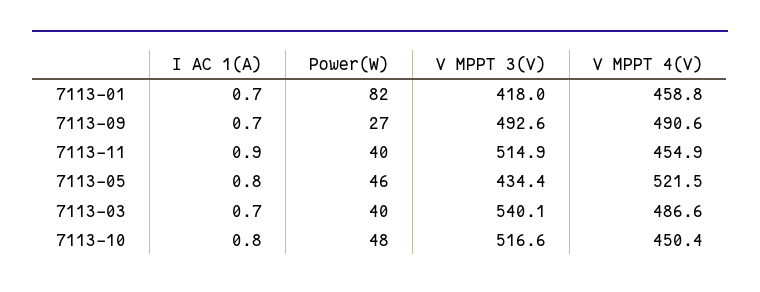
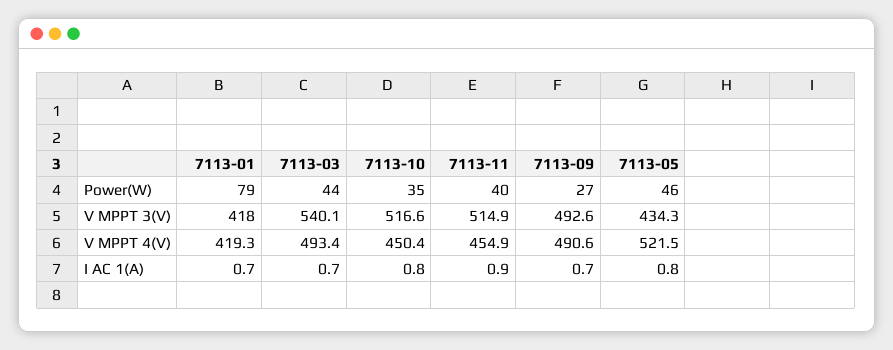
Power(W), 7113-01: 82 -> 79
V MPPT 4(V), 7113-01: 458.8 -> 419.3
V MPPT 3(V), 7113-05: 434.4 -> 434.3
Power(W), 7113-03: 40 -> 44
V MPPT 4(V), 7113-03: 486.6 -> 493.4
Power(W), 7113-10: 48 -> 35

